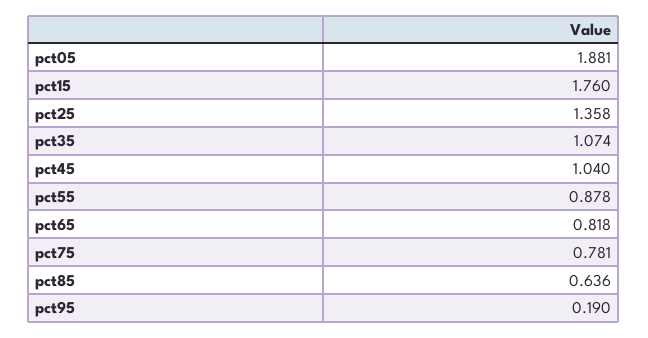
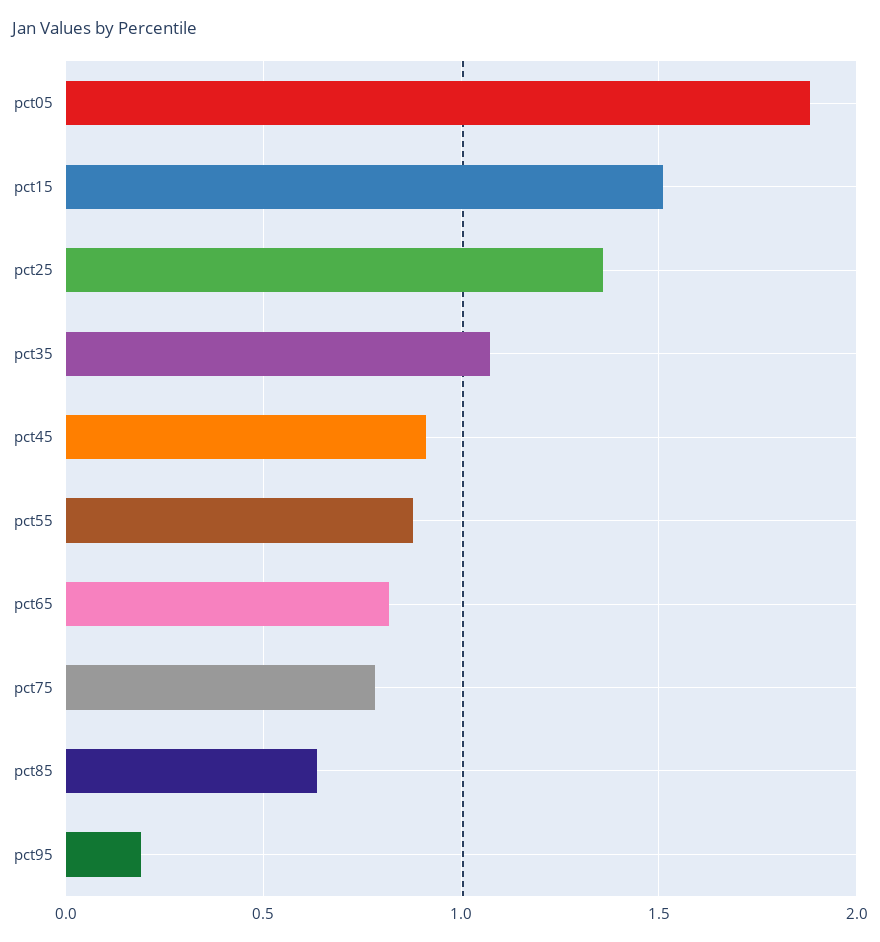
pct15: 1.76 -> 1.5
pct45: 1.04 -> 0.9

